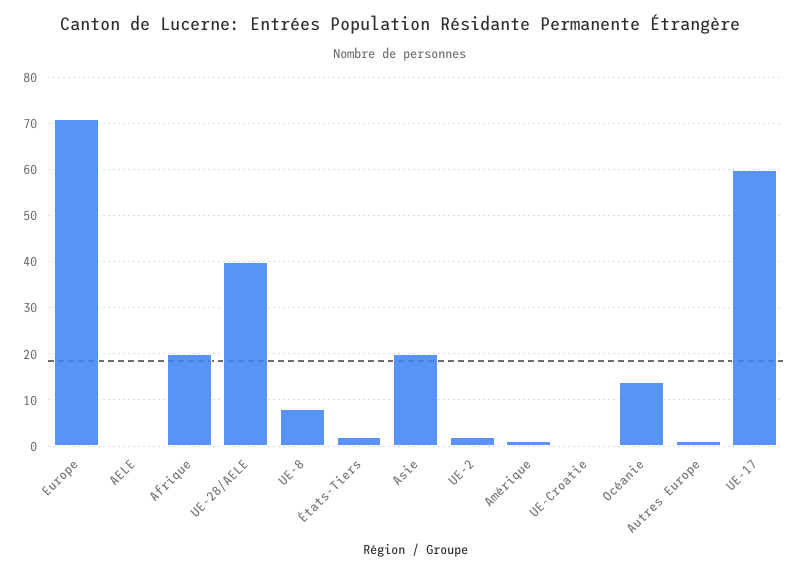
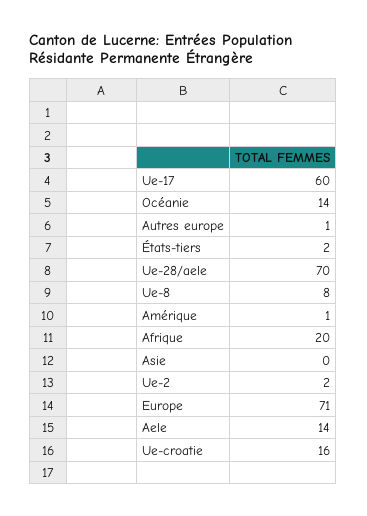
AELE: 0 -> 14
UE-28/AELE: 40 -> 70
Asie: 20 -> 0
UE-Croatie: 0 -> 16

